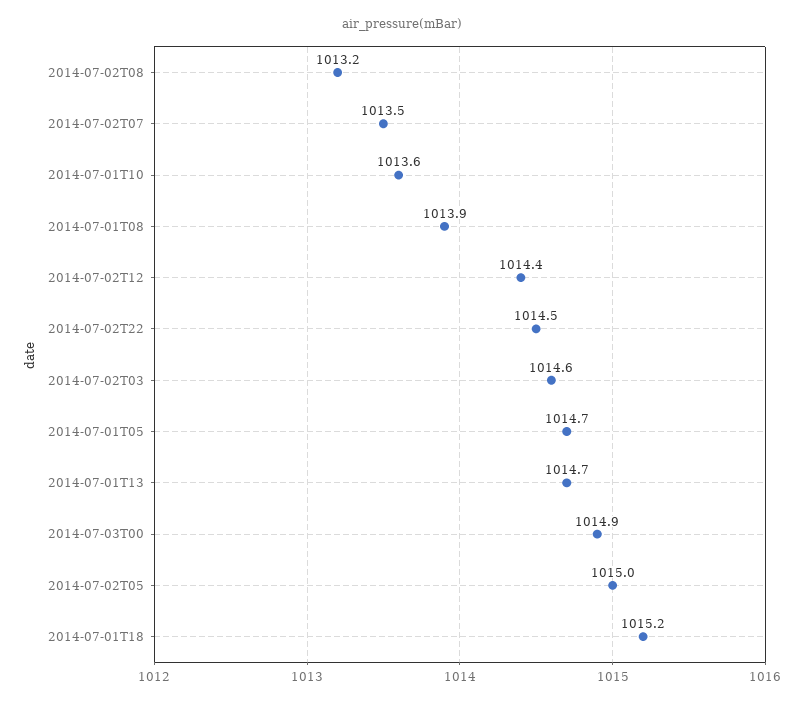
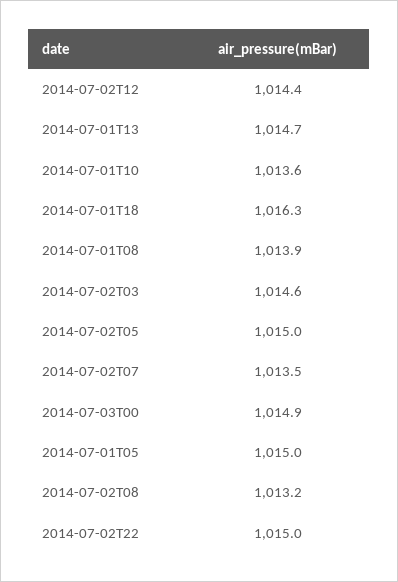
2014-07-02T22: 1014.5 -> 1015
2014-07-01T05: 1014.7 -> 1015
2014-07-01T18: 1015.2 -> 1016.3

